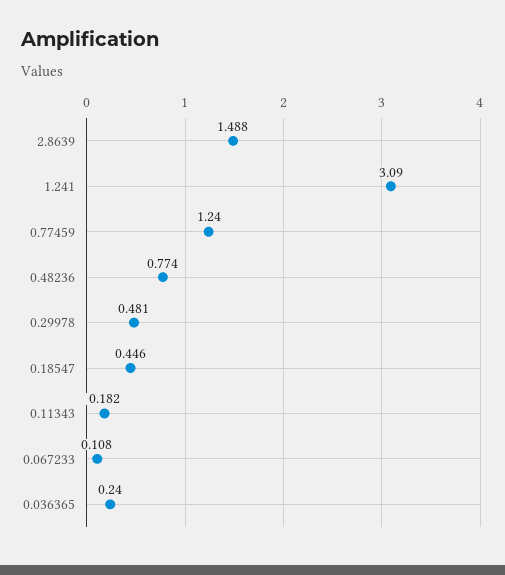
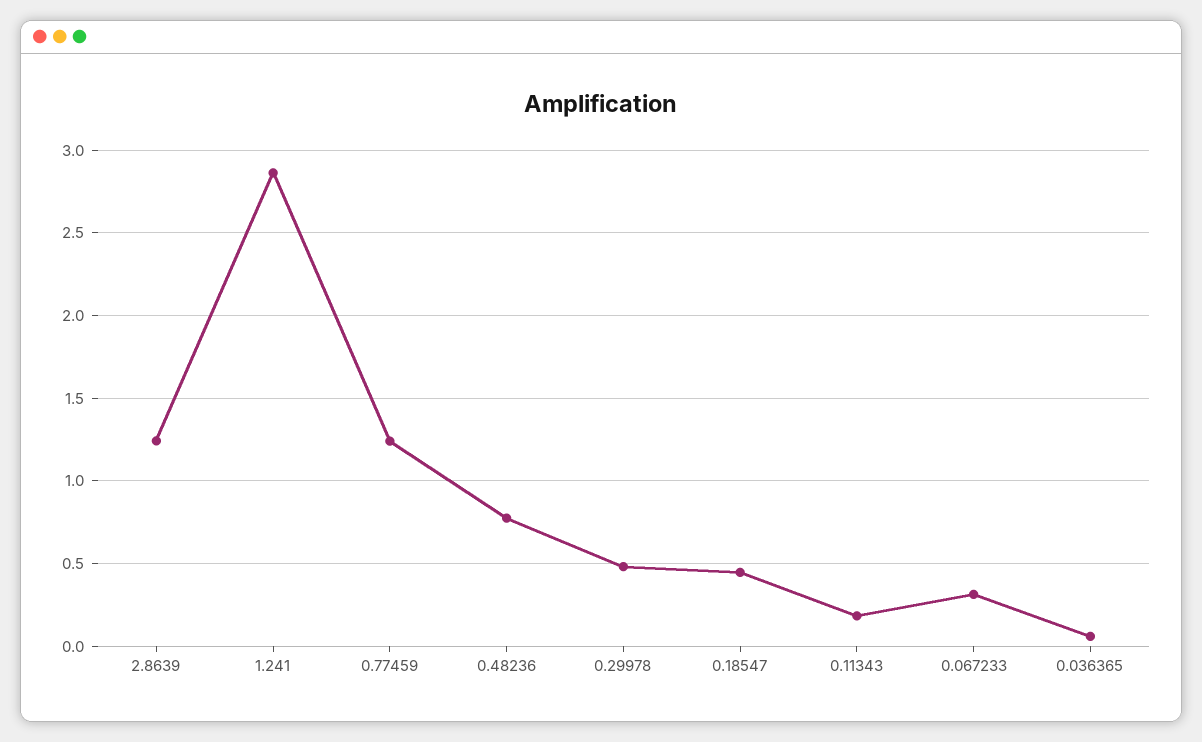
2.8639: 1.488 -> 1.25
1.241: 3.09 -> 2.85
0.067233: 0.108 -> 0.3
0.036365: 0.24 -> 0.05

